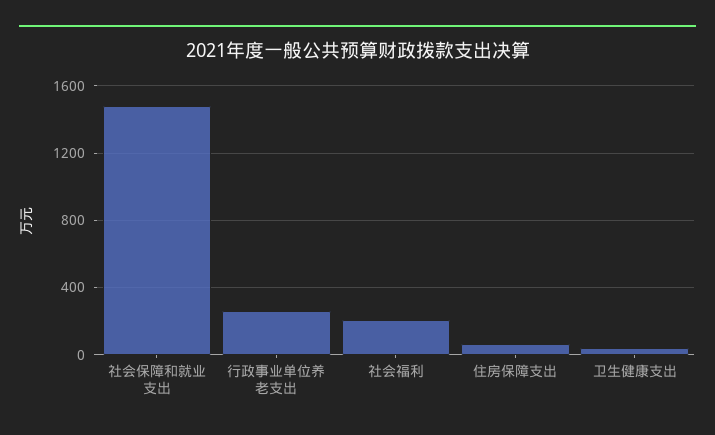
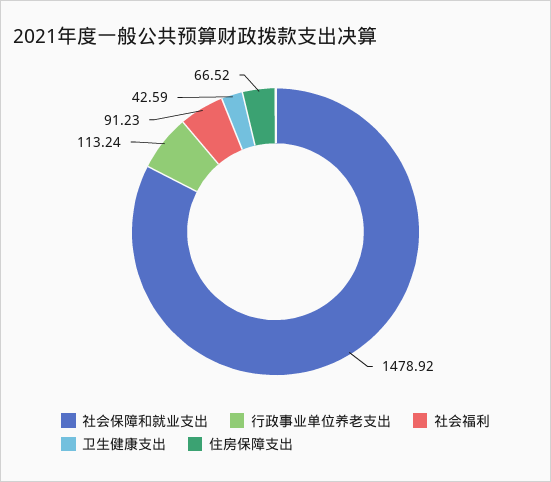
行政事业单位养老支出: 250 -> 113.24
社会福利: 200 -> 91.23

